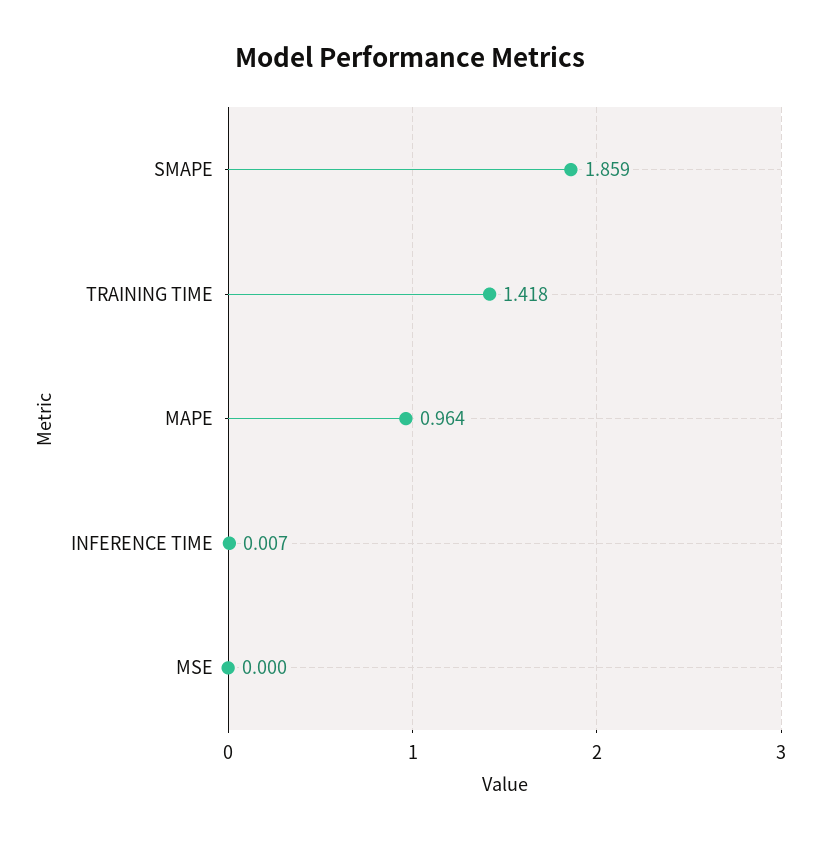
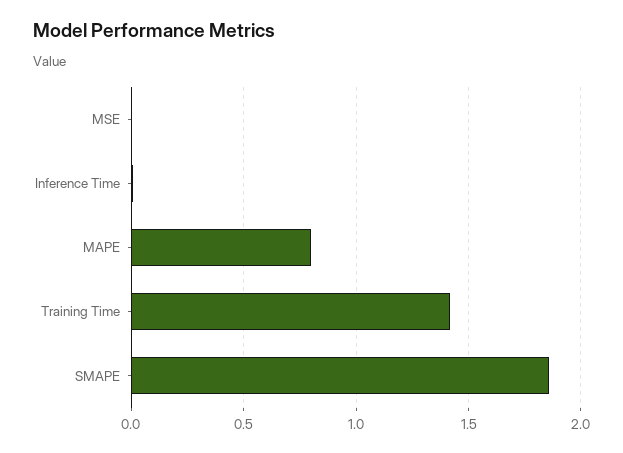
MAPE: 0.964 -> 0.8

